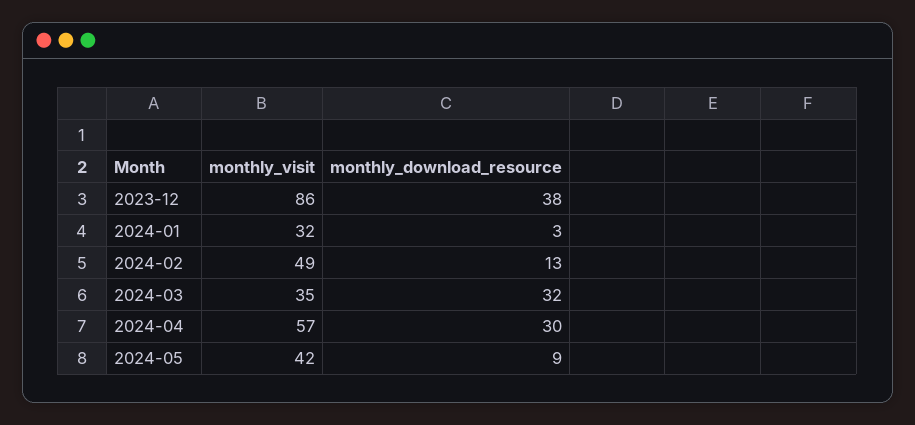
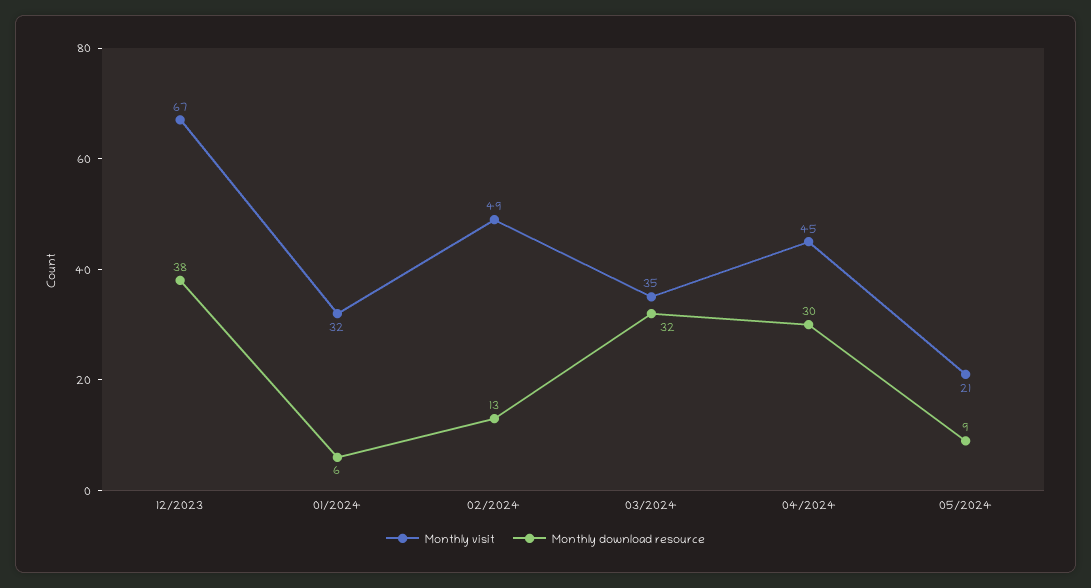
monthly_visit, 2023-12: 86 -> 67
monthly_download_resource, 2024-01: 3 -> 6
monthly_visit, 2024-04: 57 -> 45
monthly_visit, 2024-05: 42 -> 21

